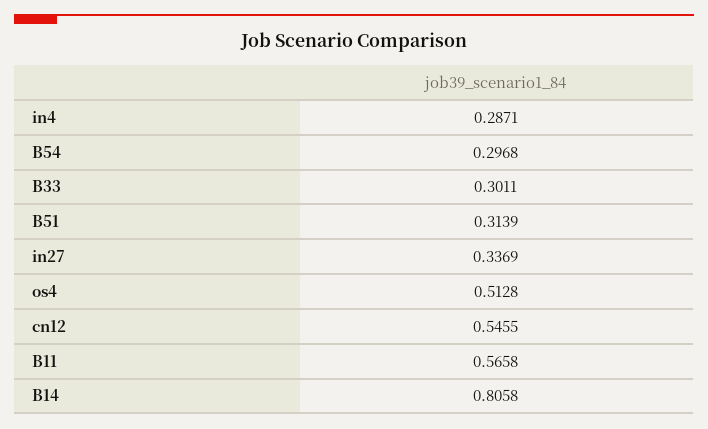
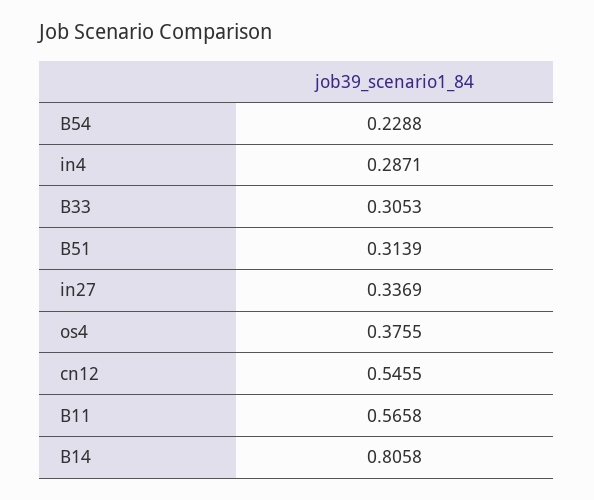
B54: 0.2968 -> 0.2288
B33: 0.3011 -> 0.3053
os4: 0.5128 -> 0.3755

